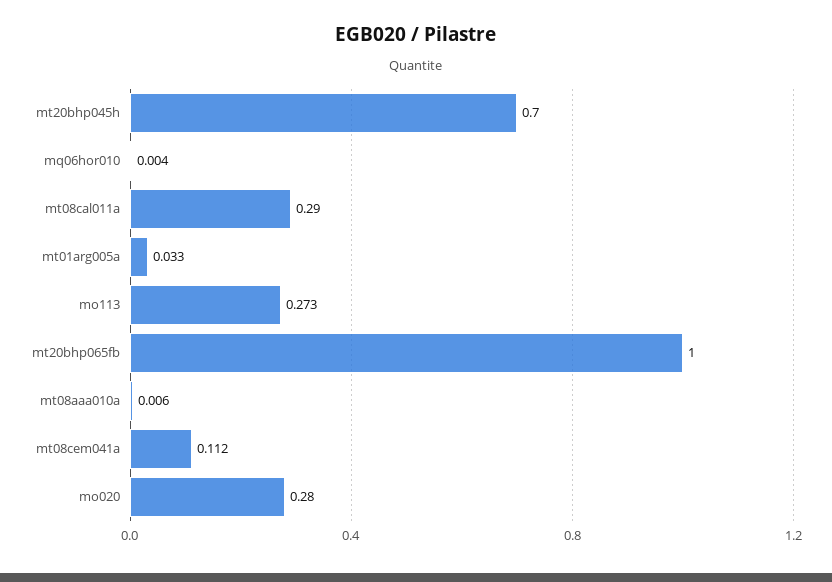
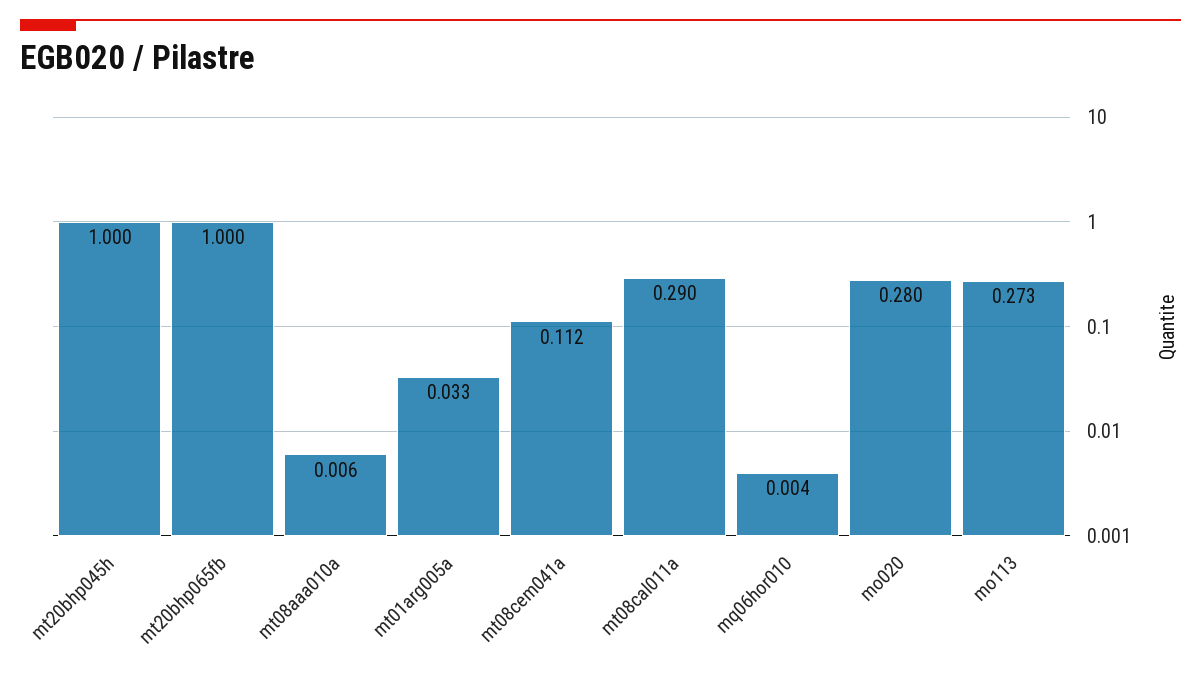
mt20bhp045h: 0.7 -> 1

